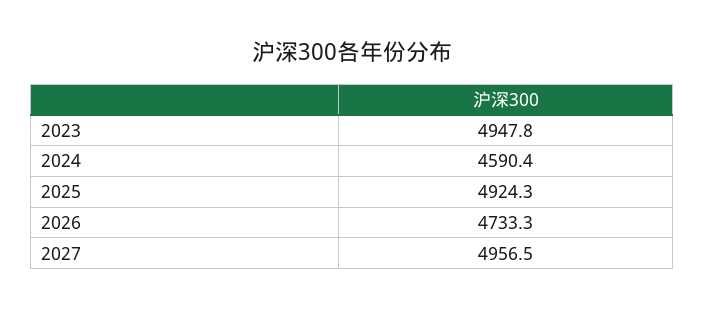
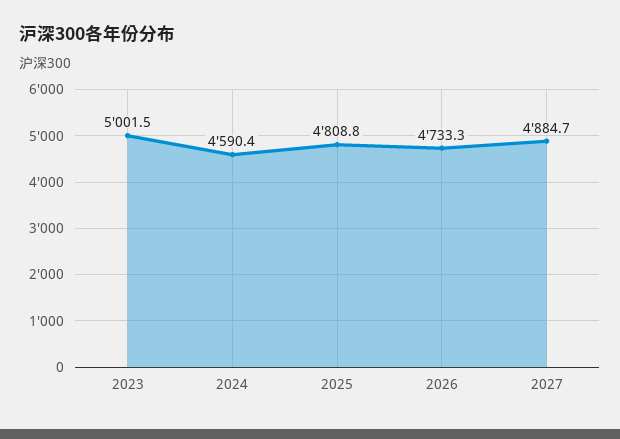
2023: 4947.8 -> 5001.5
2025: 4924.3 -> 4808.8
2027: 4956.5 -> 4884.7

